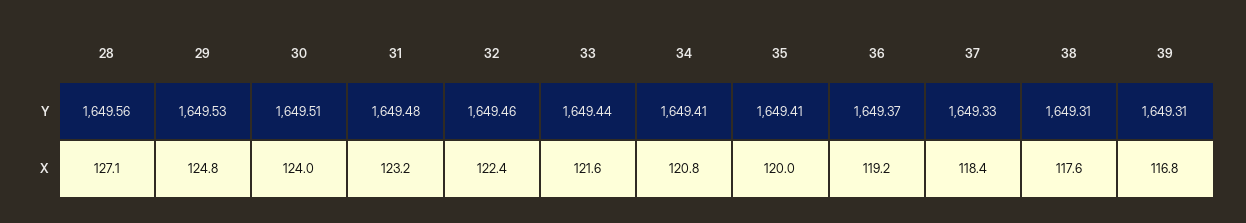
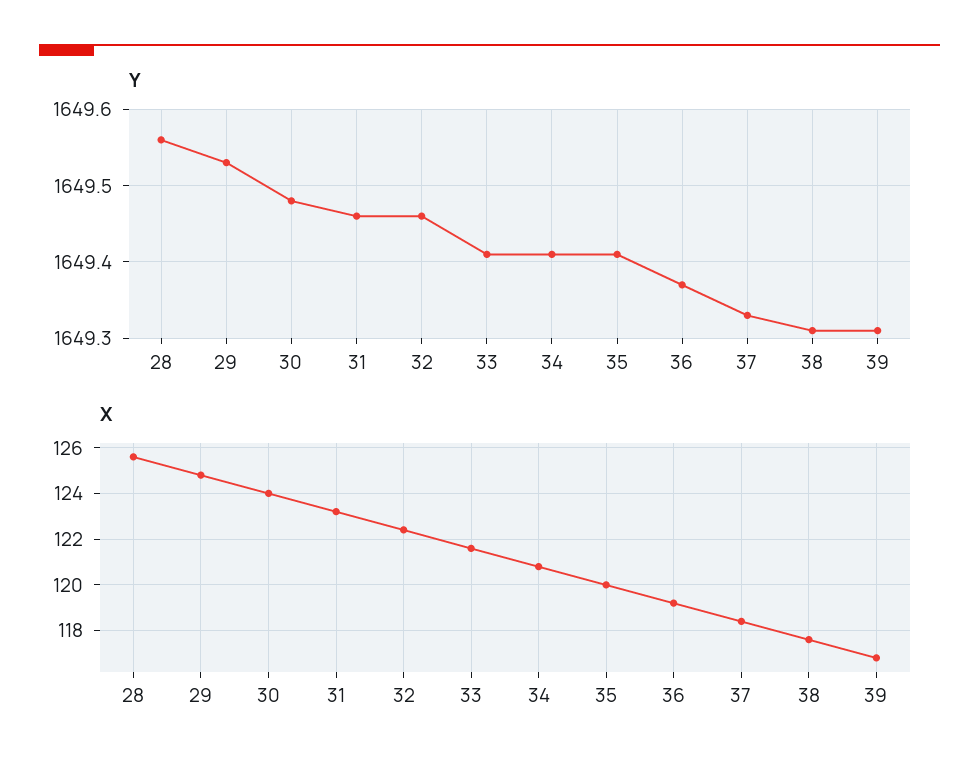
Y, 30: 1649.51 -> 1649.48
Y, 31: 1649.48 -> 1649.46
Y, 33: 1649.44 -> 1649.41
X, 28: 127.1 -> 125.5

